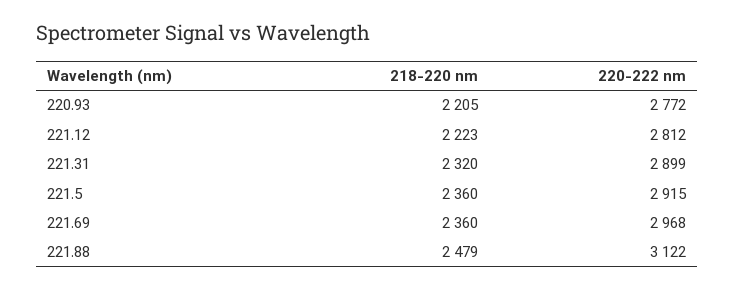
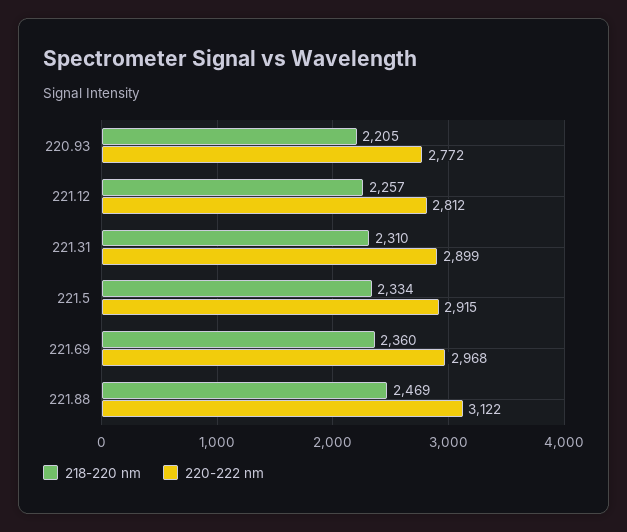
218-220 nm, 221.12: 2223 -> 2257
218-220 nm, 221.31: 2320 -> 2310
218-220 nm, 221.5: 2360 -> 2334
218-220 nm, 221.88: 2479 -> 2469

